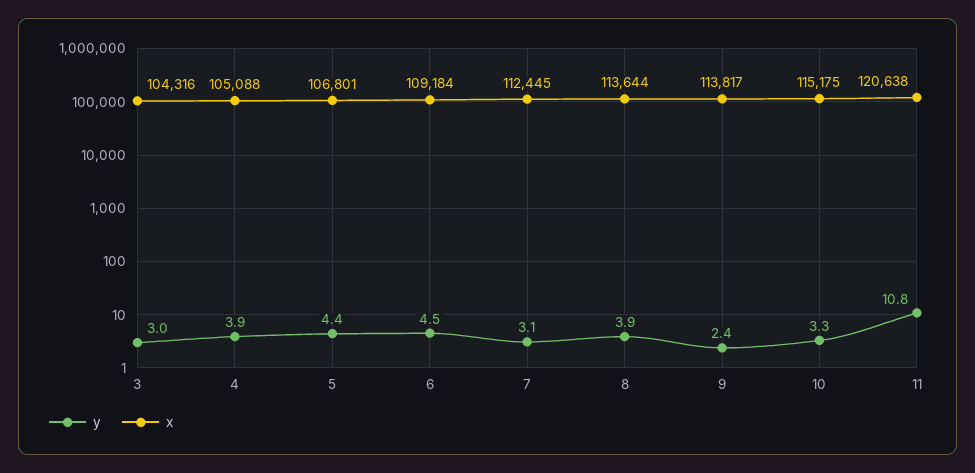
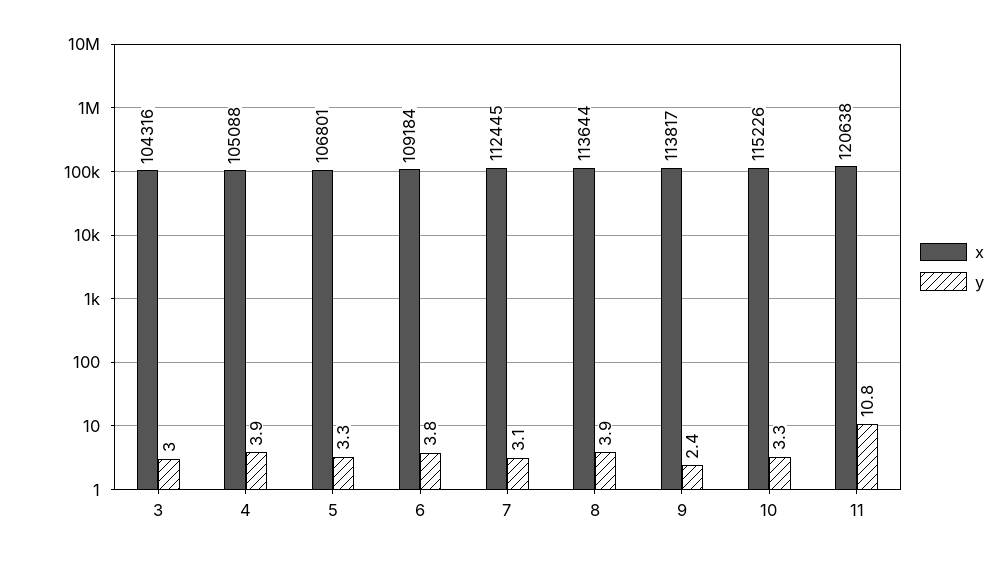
y, 5: 4.4 -> 3.3
y, 6: 4.5 -> 3.8
x, 10: 115175 -> 115226

